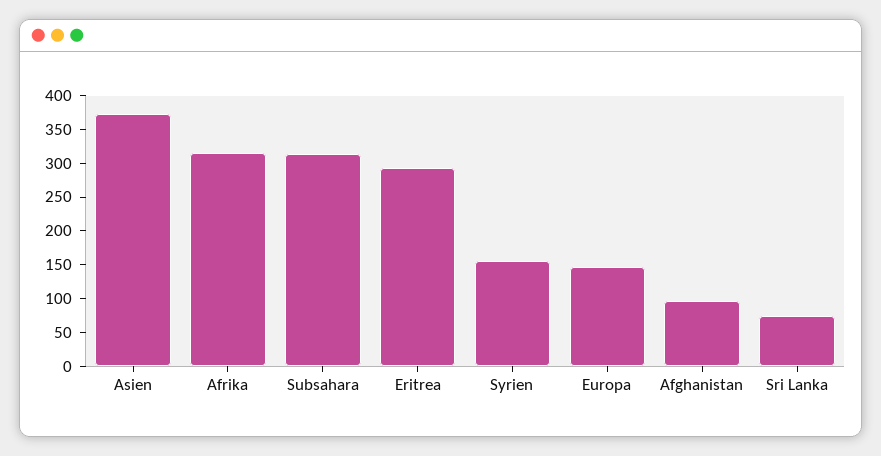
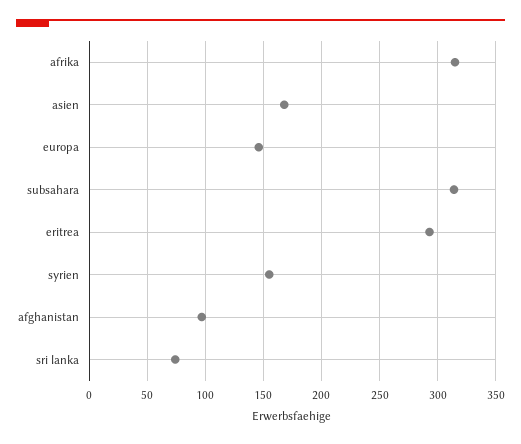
Asien: 375 -> 170

